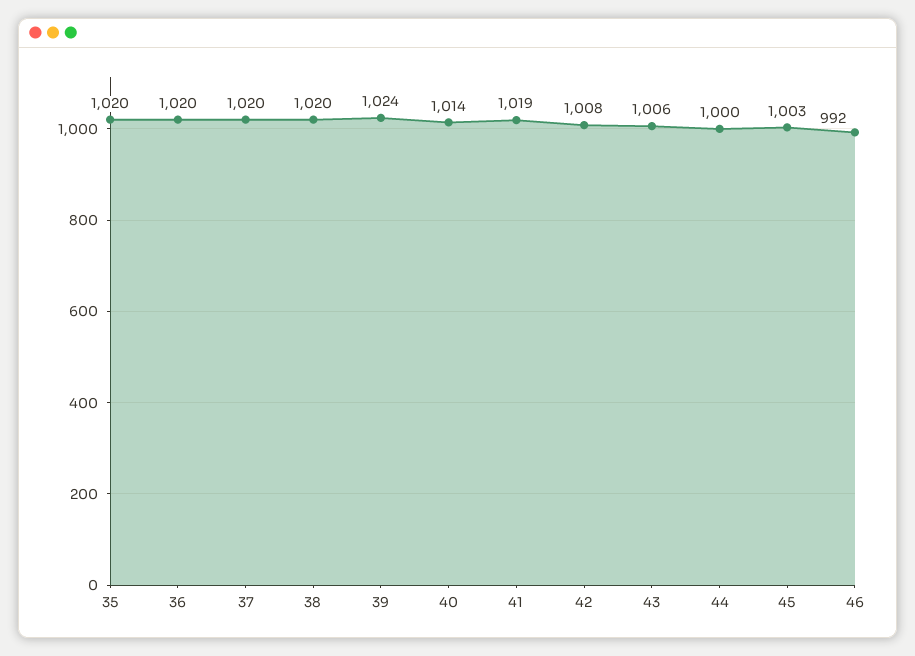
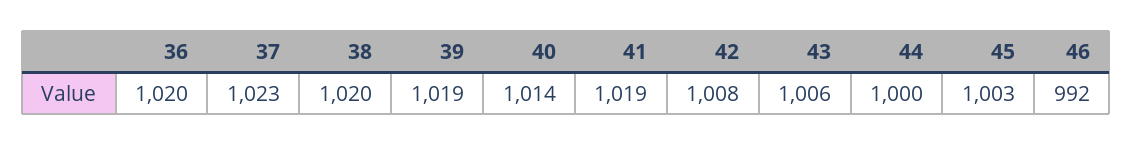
35: 1020 -> none
37: 1020 -> 1023
39: 1024 -> 1019

